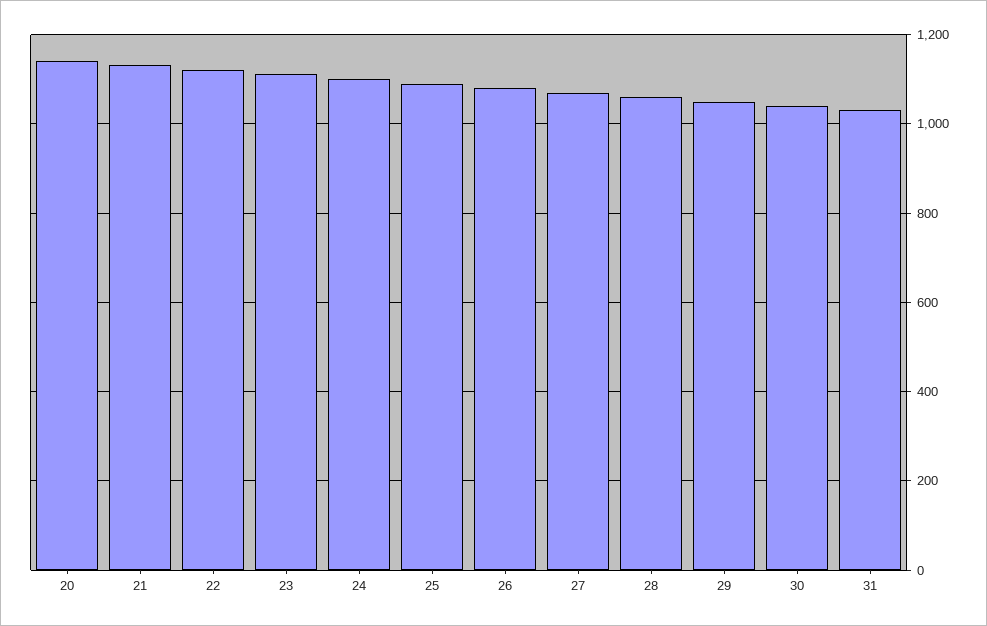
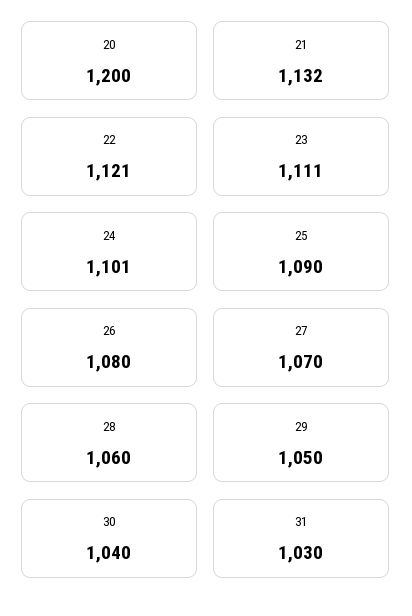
20: 1140 -> 1200

